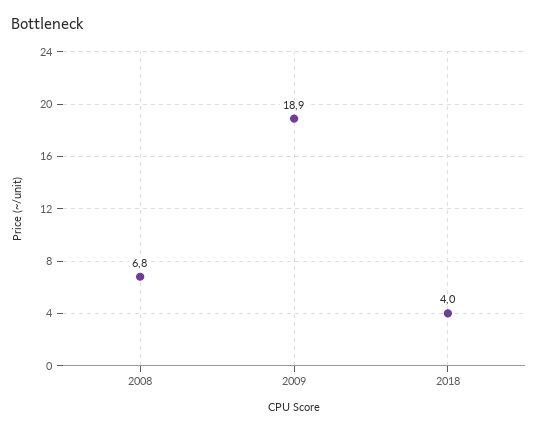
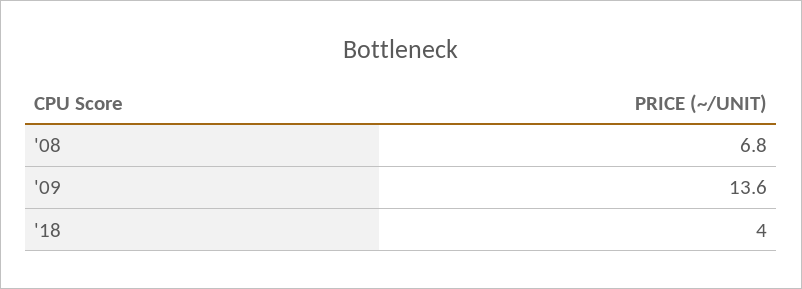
2009: 18.9 -> 13.6

